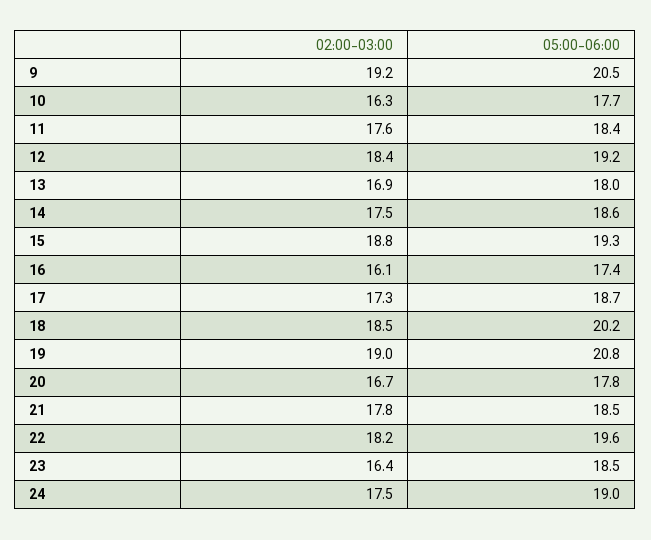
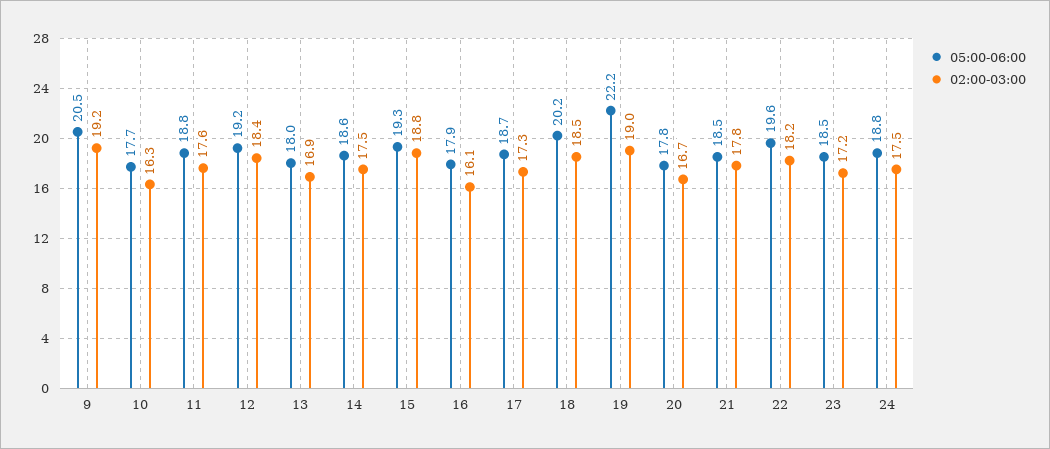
05:00-06:00, 11: 18.4 -> 18.8
05:00-06:00, 16: 17.4 -> 17.9
05:00-06:00, 19: 20.8 -> 22.2
02:00-03:00, 23: 16.4 -> 17.2
05:00-06:00, 24: 19 -> 18.8

